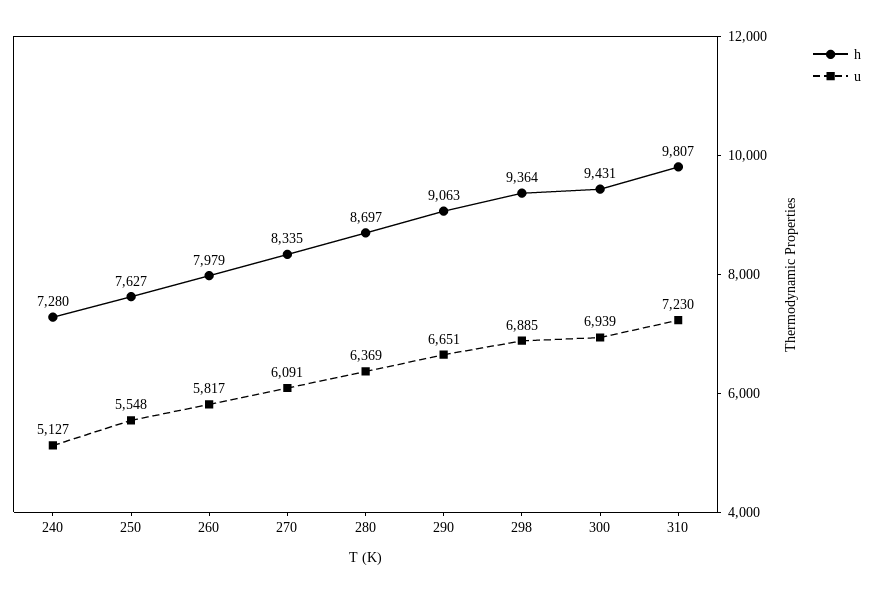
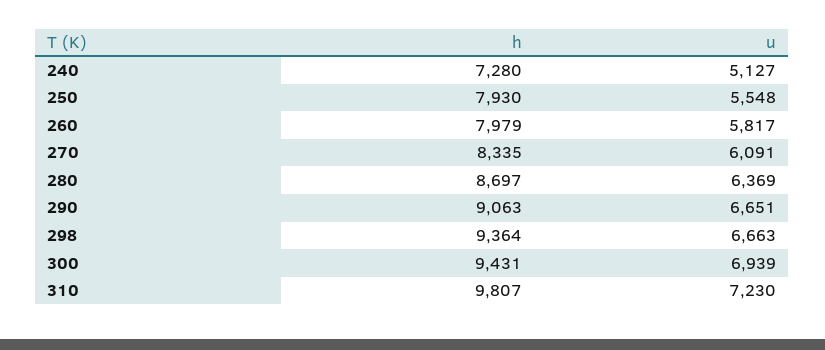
h, 250: 7627 -> 7930
u, 298: 6885 -> 6663

